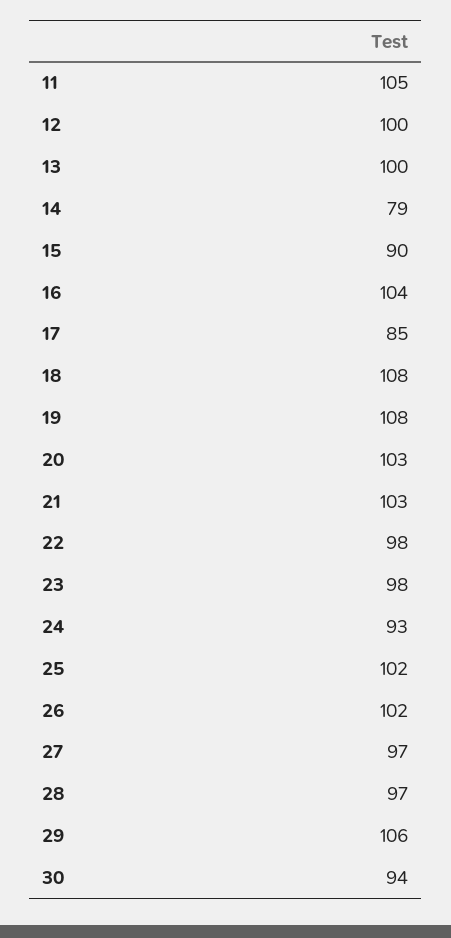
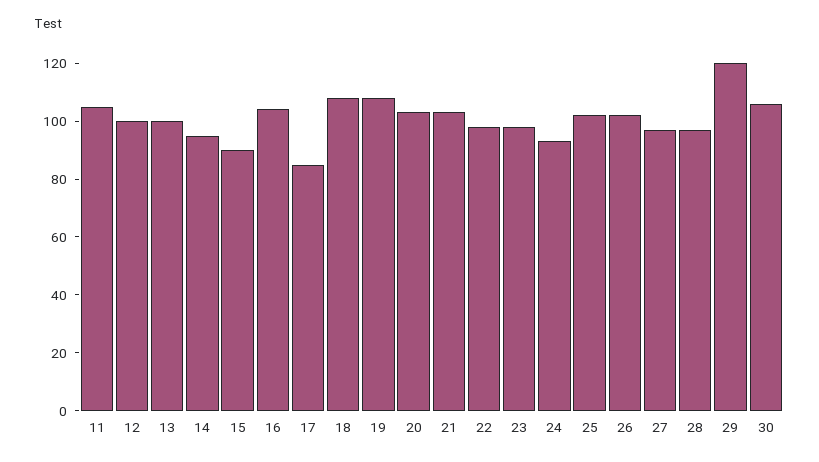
14: 79 -> 95
29: 106 -> 120
30: 94 -> 105

